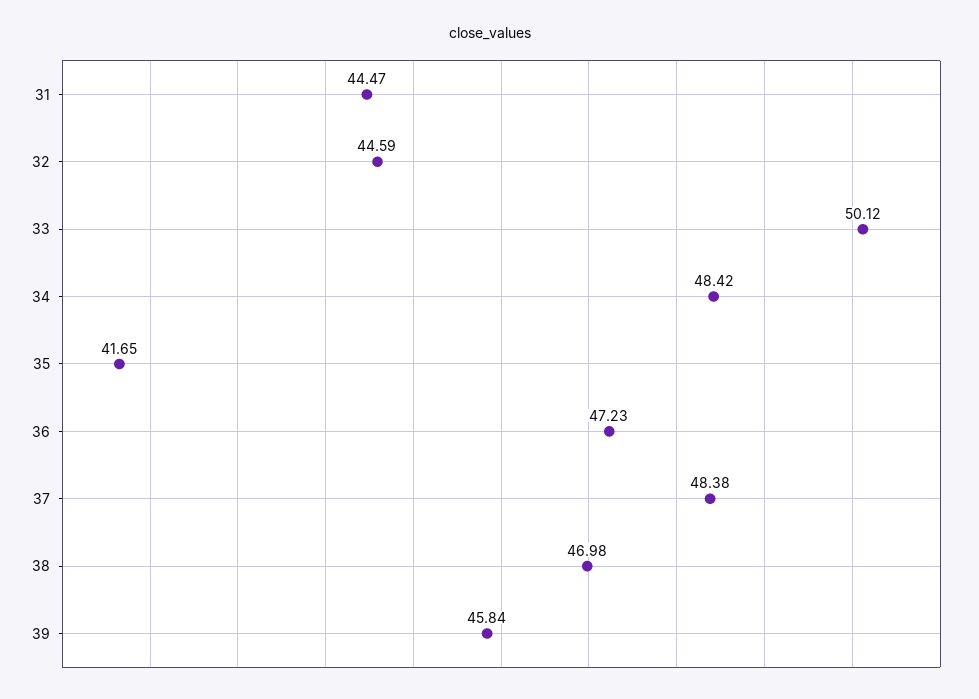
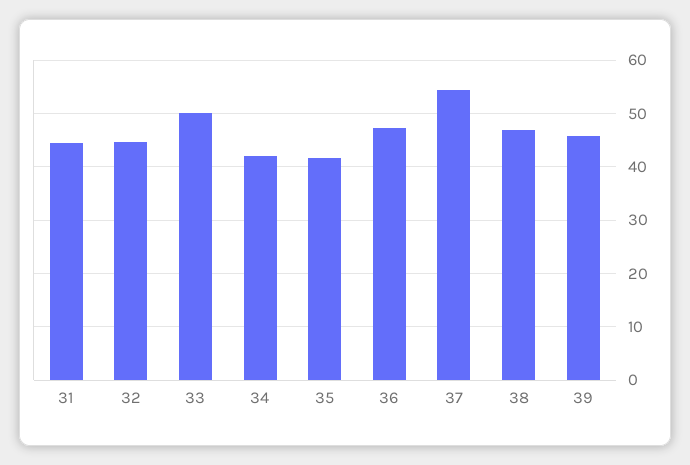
34: 48.42 -> 42
37: 48.38 -> 54

